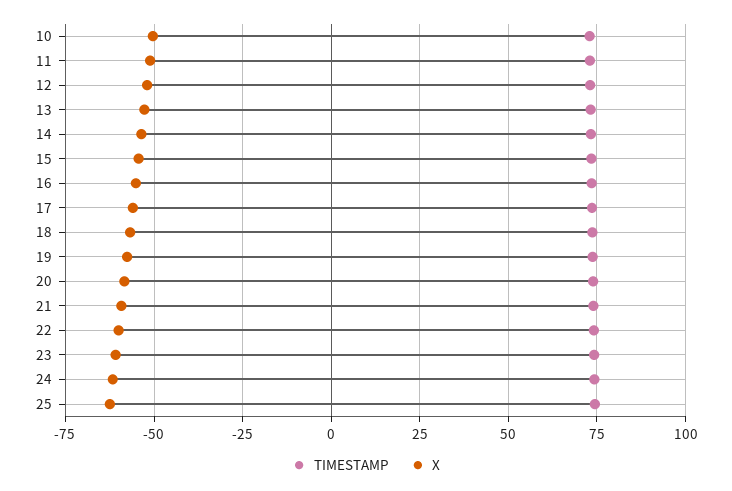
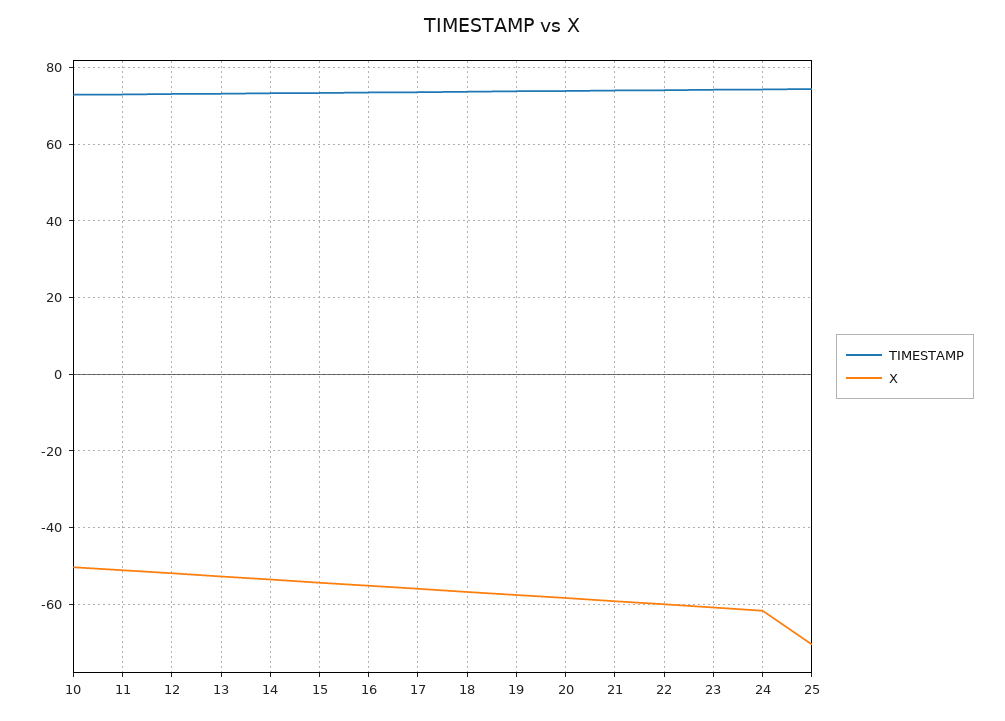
X, 25: -62.5 -> -70

